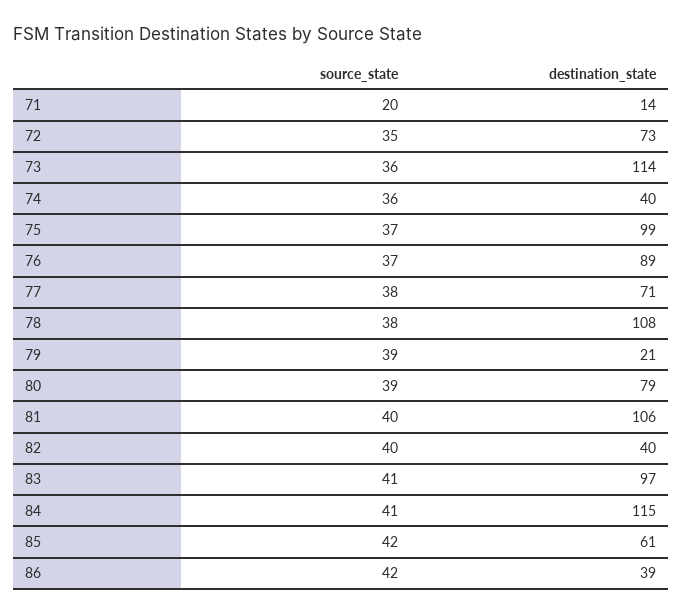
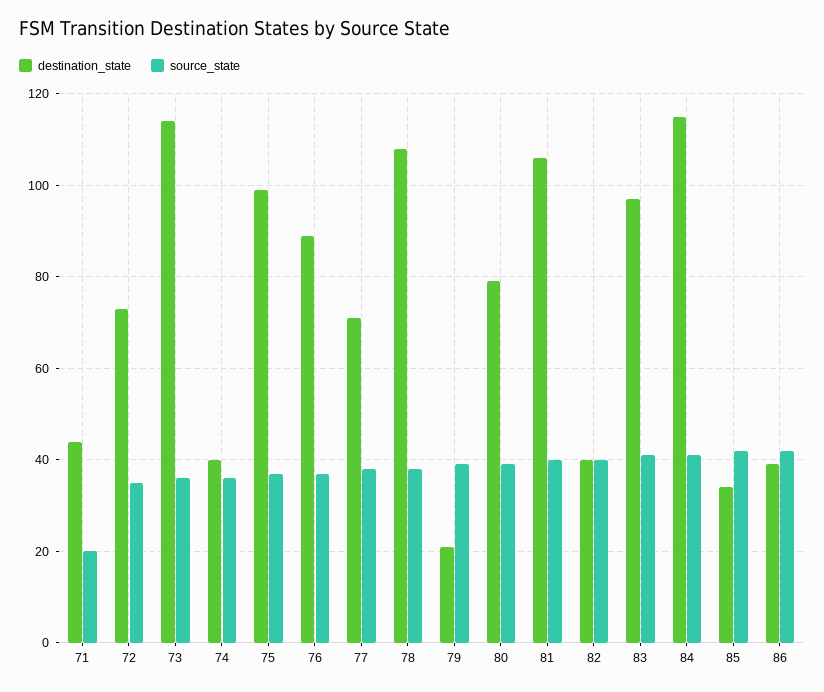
destination_state, 71: 14 -> 45
destination_state, 85: 61 -> 35

